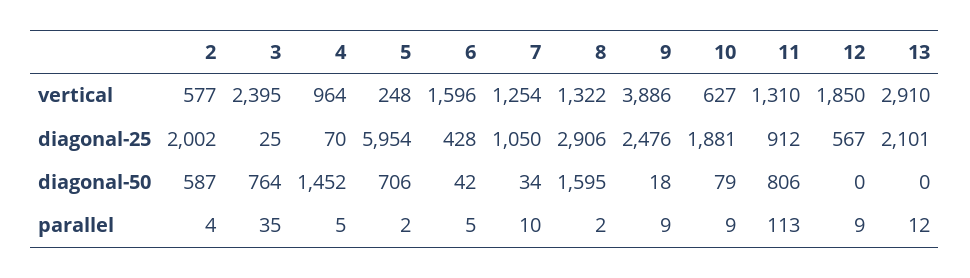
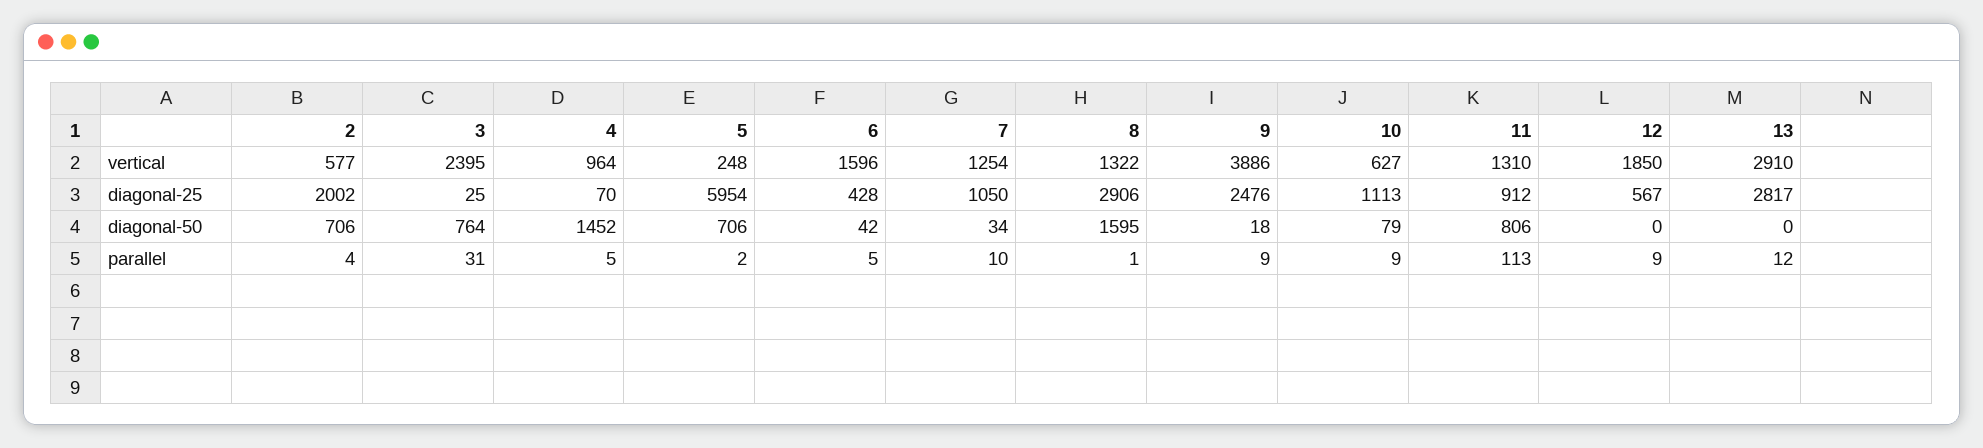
10, diagonal-25: 1881 -> 1113
13, diagonal-25: 2101 -> 2817
2, diagonal-50: 587 -> 706
3, parallel: 35 -> 31
8, parallel: 2 -> 1

